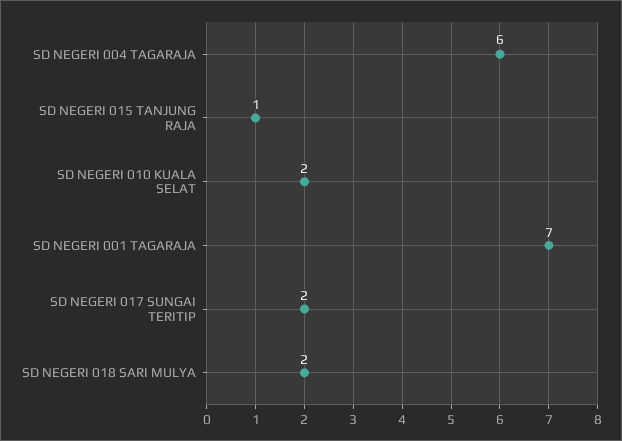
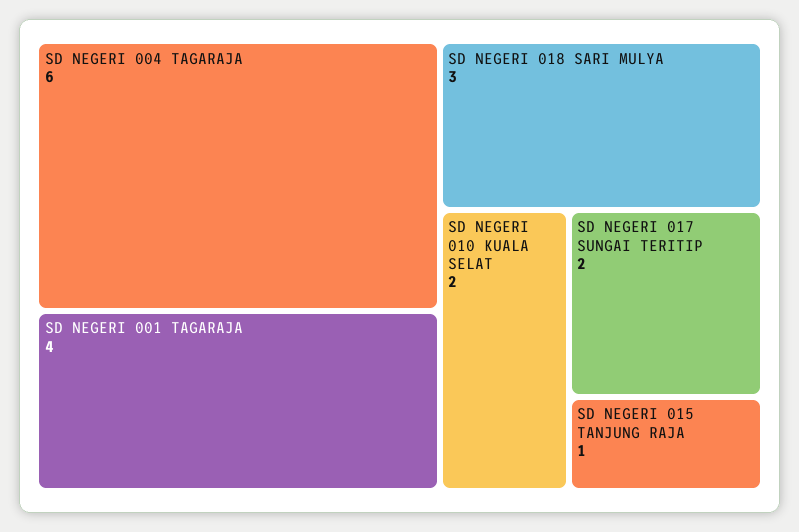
SD NEGERI 001 TAGARAJA: 7 -> 4
SD NEGERI 018 SARI MULYA: 2 -> 3

